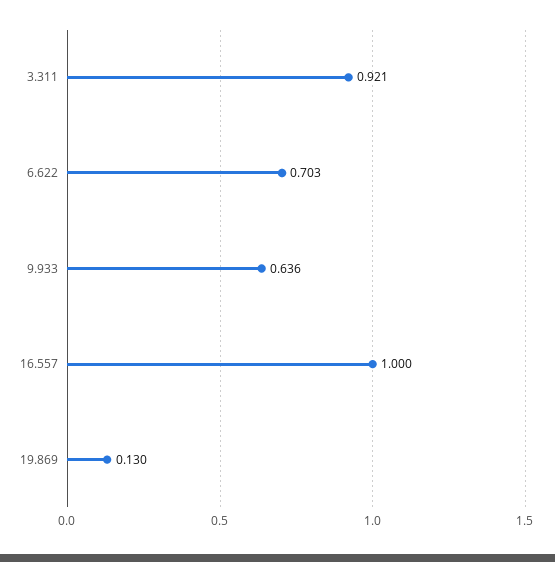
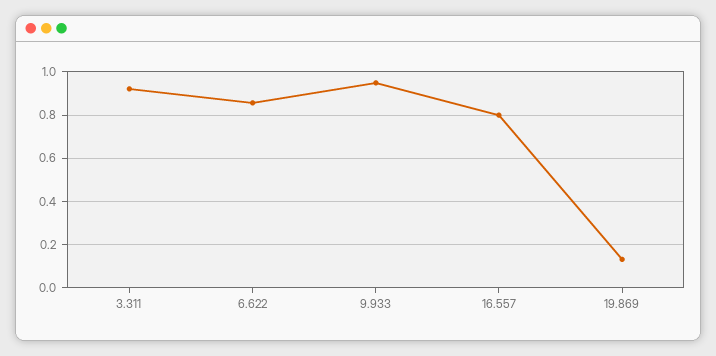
6.622: 0.703 -> 0.85
9.933: 0.636 -> 0.95
16.557: 1 -> 0.8

